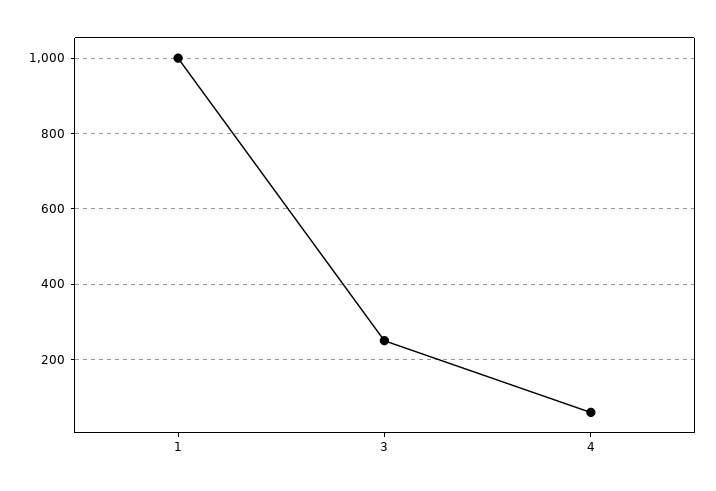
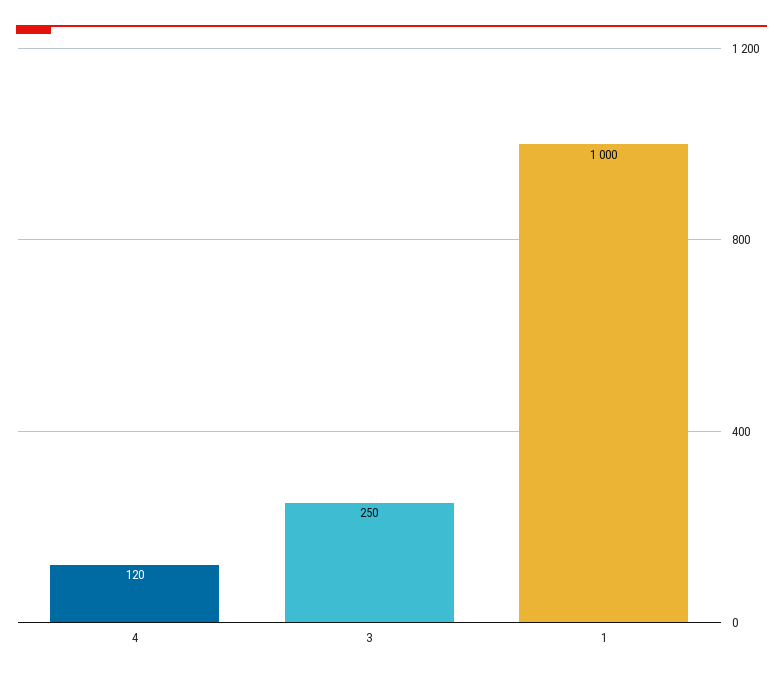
4: 60 -> 120

